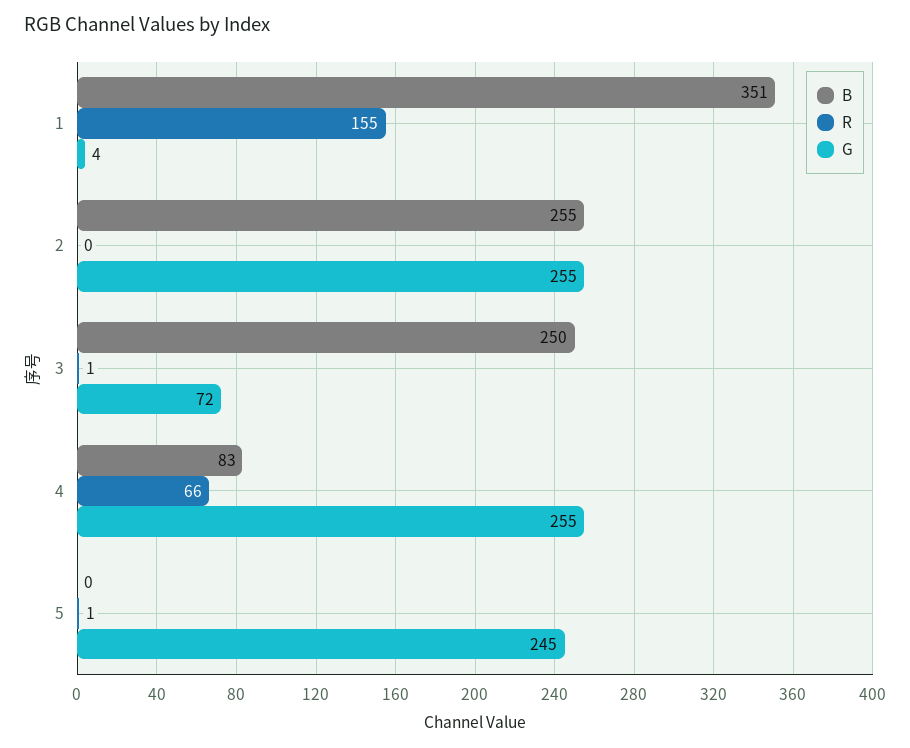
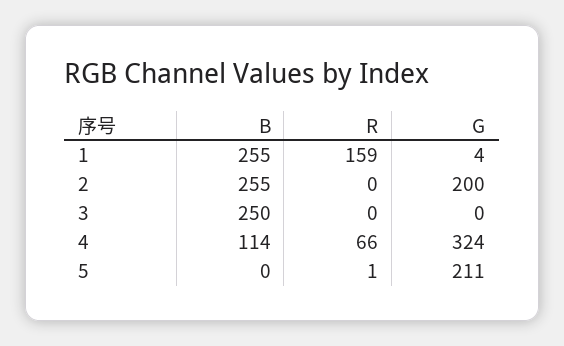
B, 1: 351 -> 255
R, 1: 155 -> 159
G, 2: 255 -> 200
R, 3: 1 -> 0
G, 3: 72 -> 0
B, 4: 83 -> 114
G, 4: 255 -> 324
G, 5: 245 -> 211

